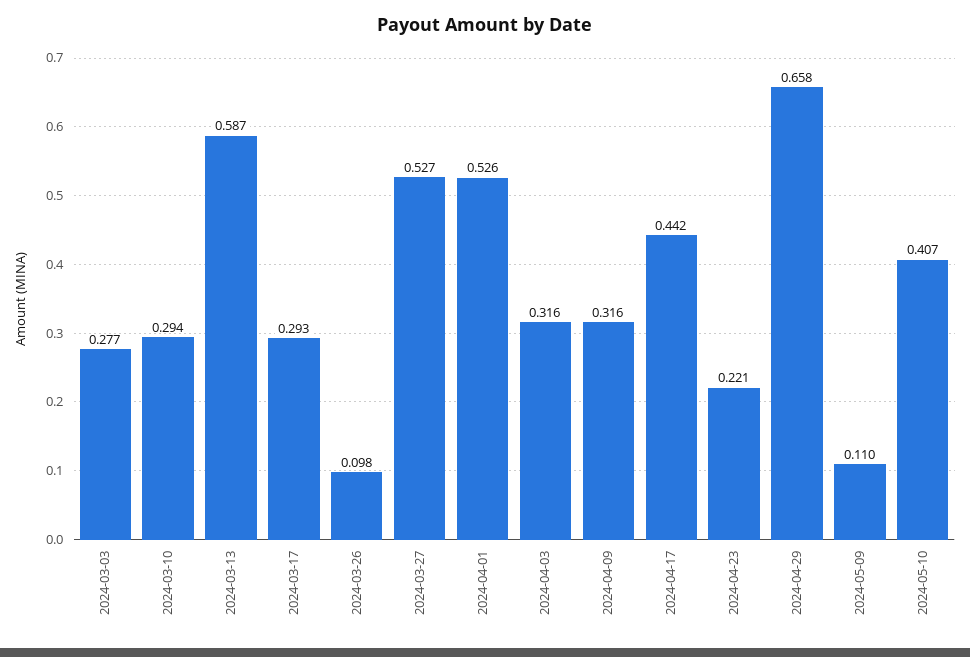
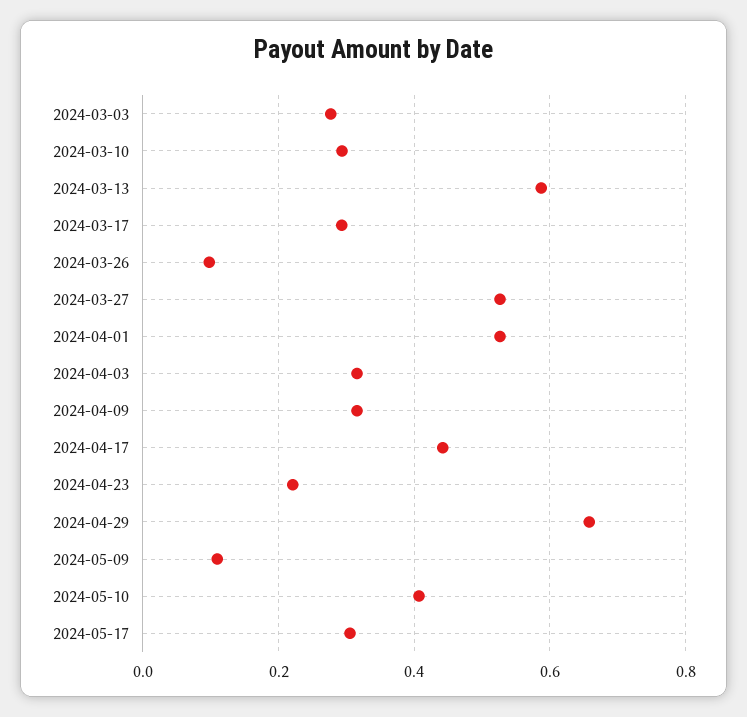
2024-05-17: none -> 0.3

